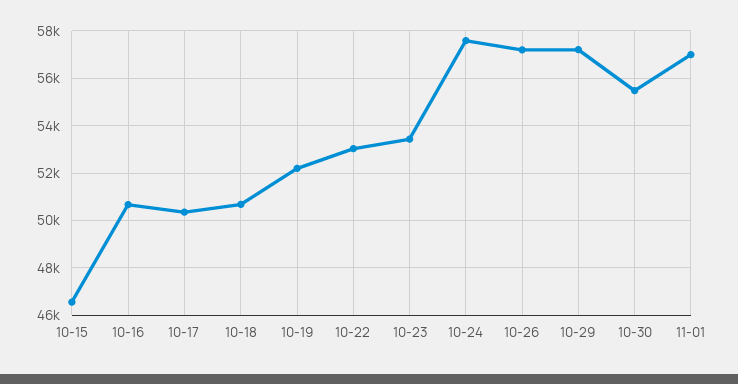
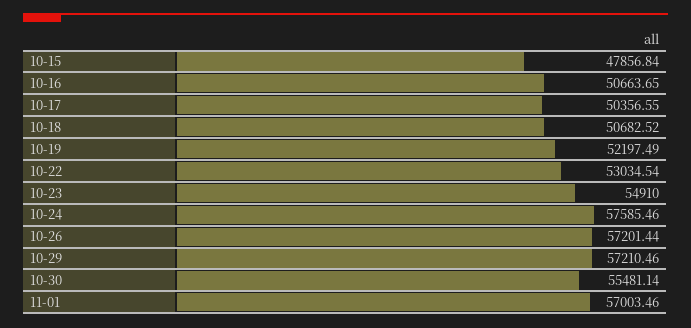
10-15: 46500 -> 47856.84
10-23: 53500 -> 54910

